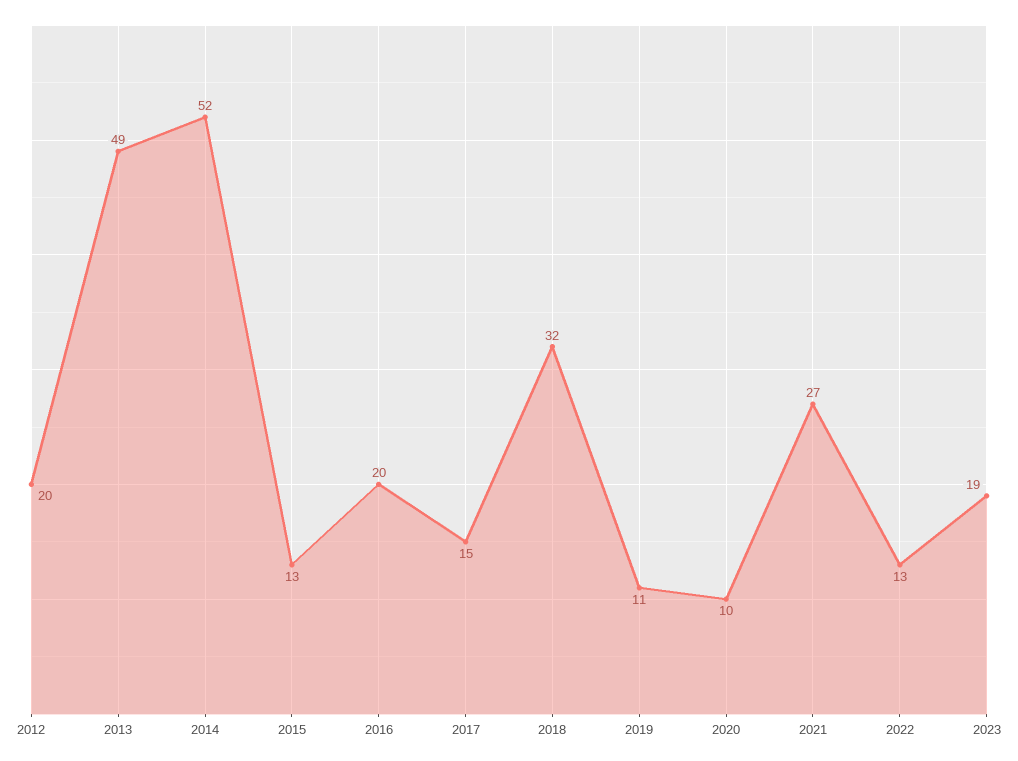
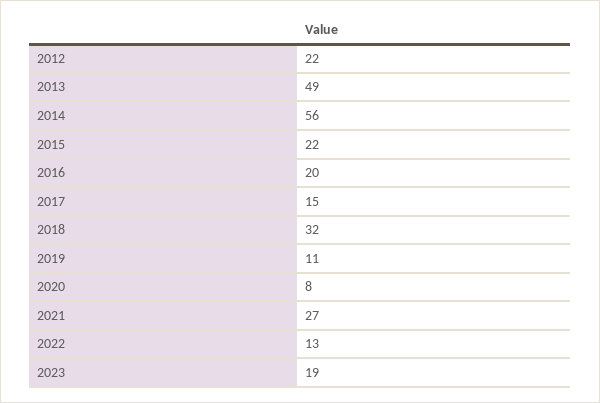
2012: 20 -> 22
2014: 52 -> 56
2015: 13 -> 22
2020: 10 -> 8

